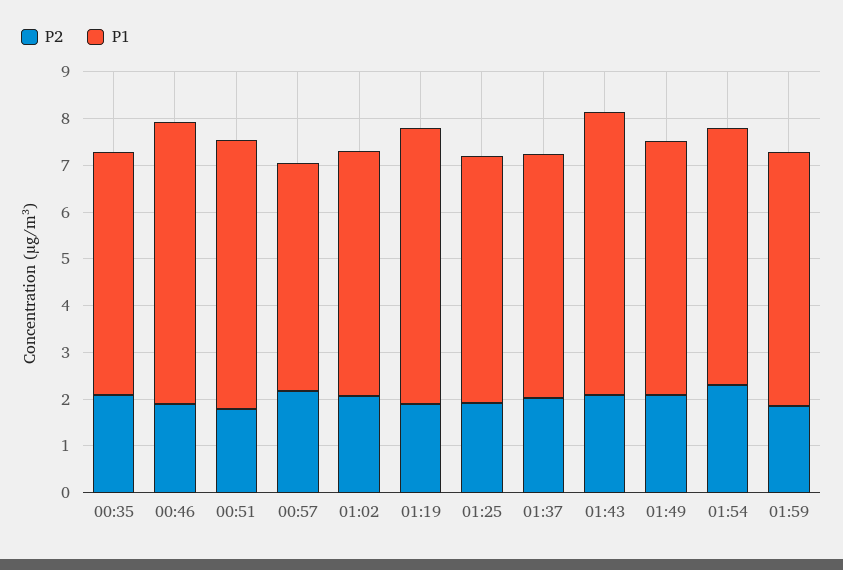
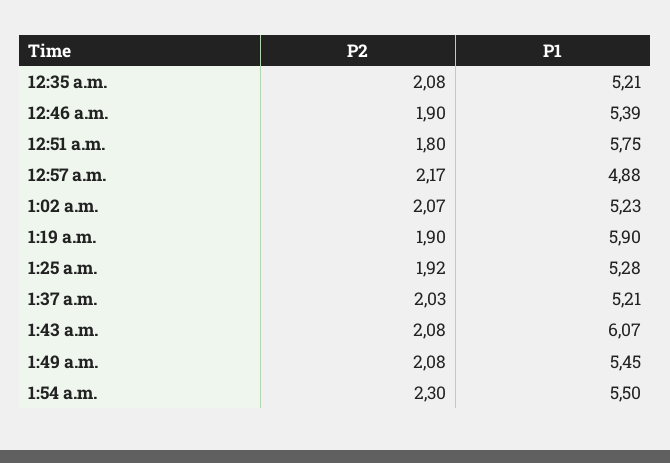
P1, 00:46: 6 -> 5.39
P2, 01:59: 1.8 -> none
P1, 01:59: 5.4 -> none

